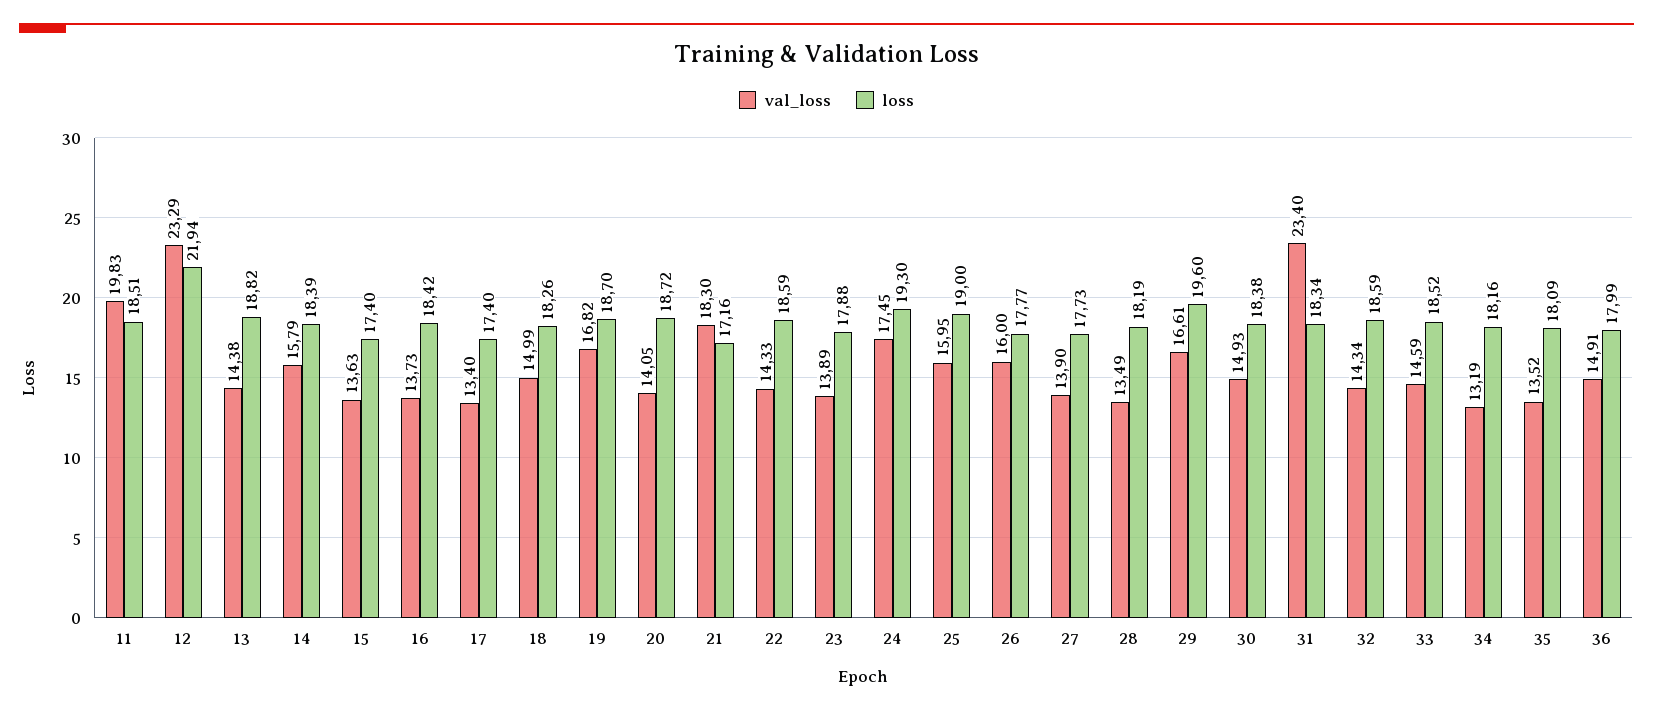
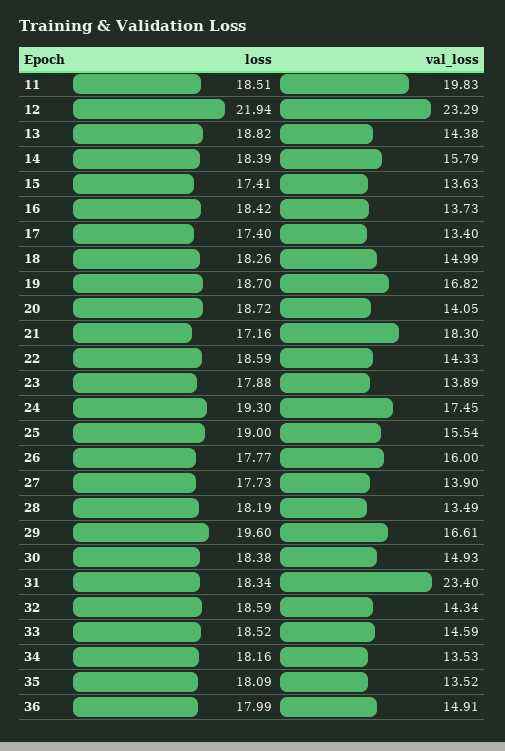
loss, 15: 17.4 -> 17.41
val_loss, 25: 15.95 -> 15.54
val_loss, 34: 13.19 -> 13.53

